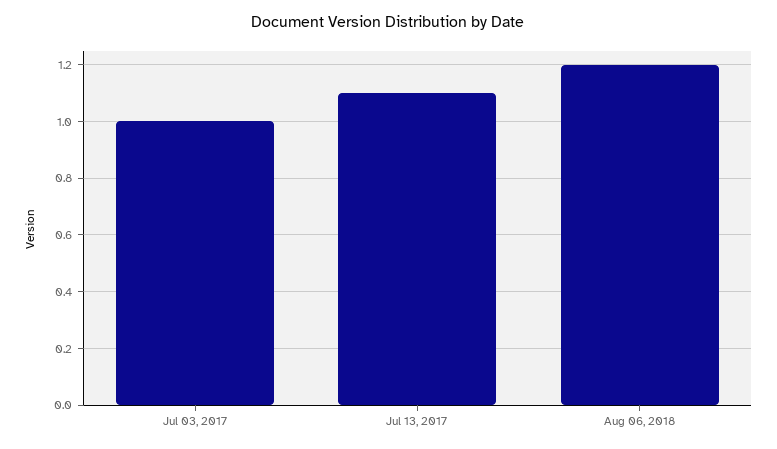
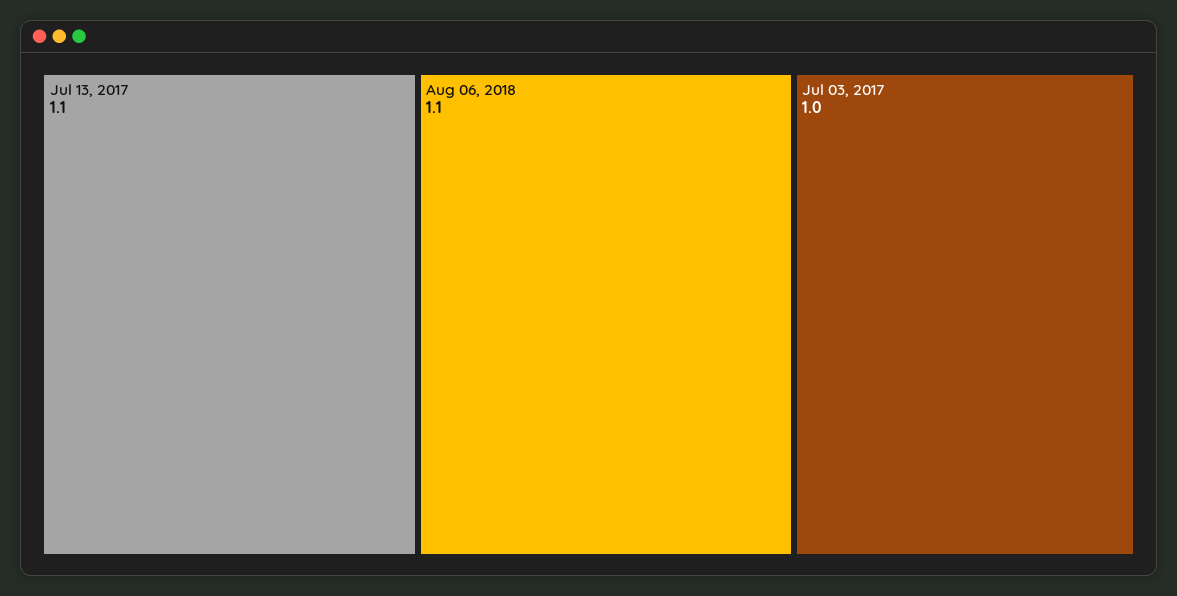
Aug 06, 2018: 1.2 -> 1.1

